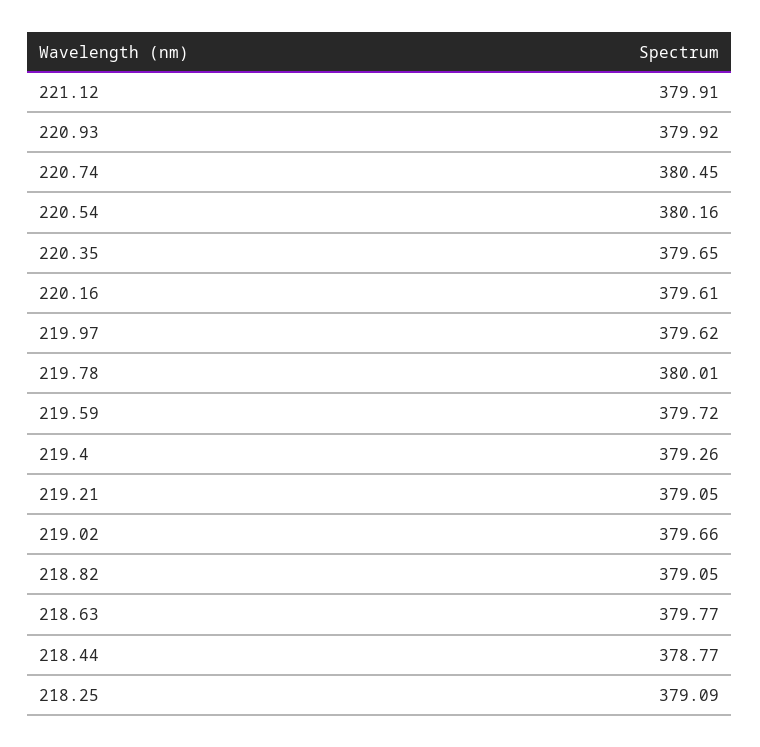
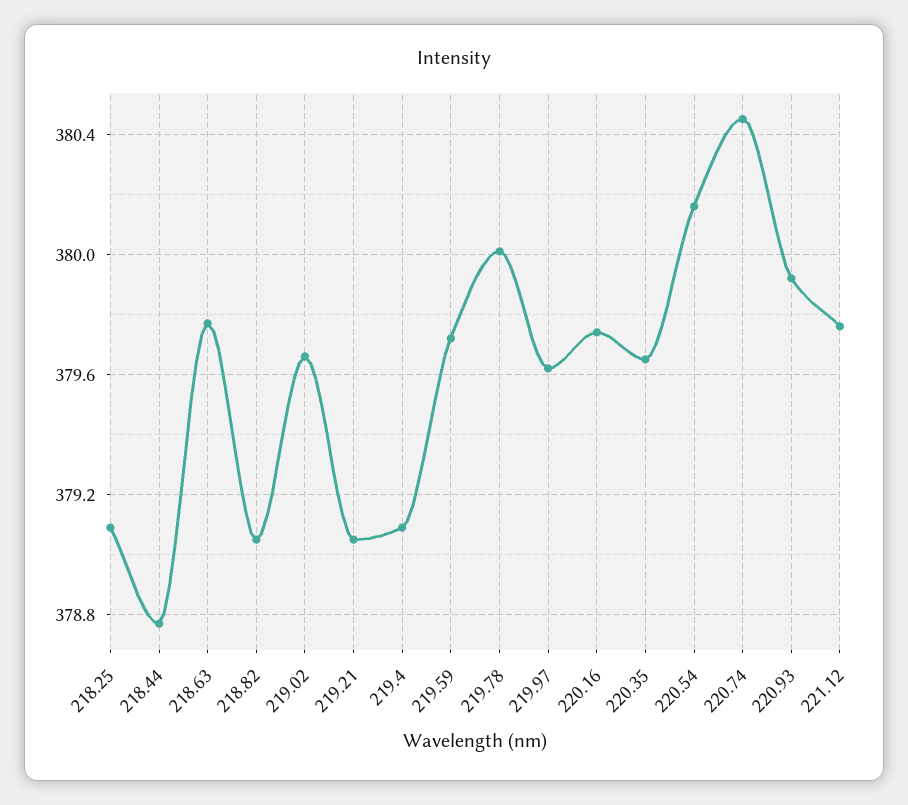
221.12: 379.91 -> 379.75
220.16: 379.61 -> 379.75
219.4: 379.26 -> 379.1

